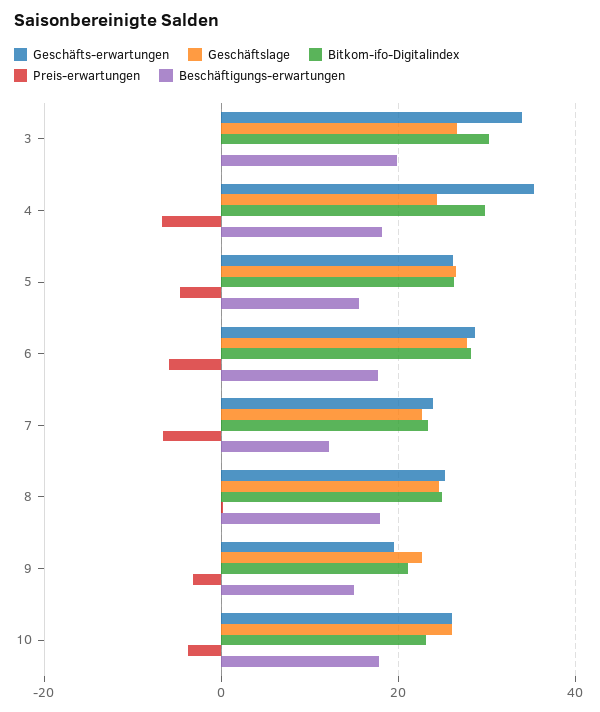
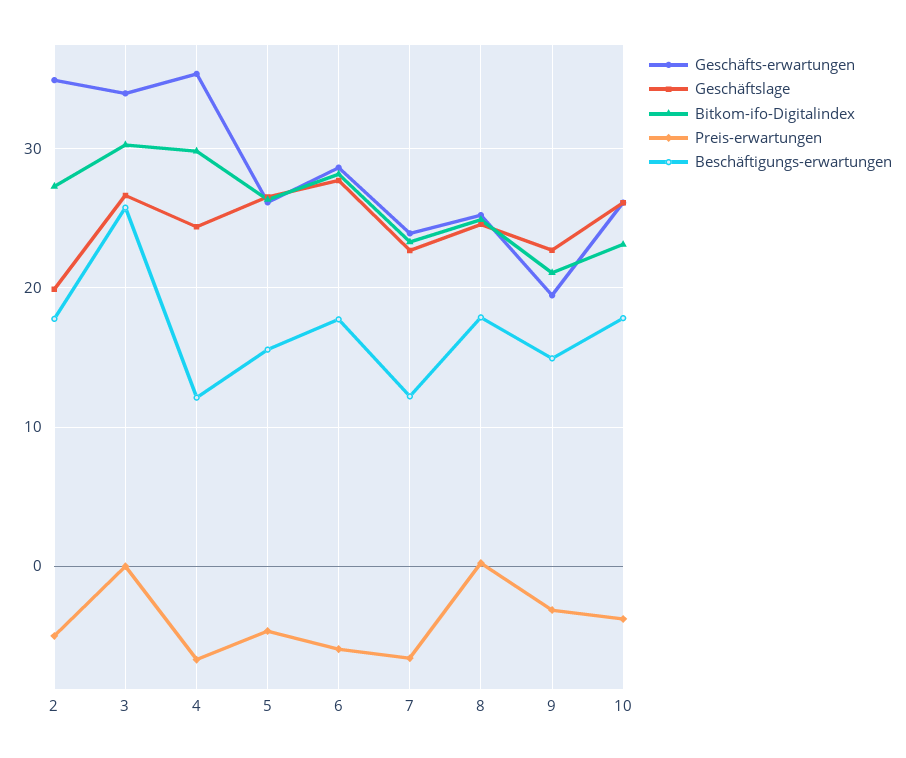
Beschäftigungs-erwartungen, 3: 20 -> 26
Beschäftigungs-erwartungen, 4: 18 -> 12
Geschäfts-erwartungen, 2: none -> 35
Geschäftslage, 2: none -> 20
Bitkom-ifo-Digitalindex, 2: none -> 27
Preis-erwartungen, 2: none -> -5
Beschäftigungs-erwartungen, 2: none -> 18

